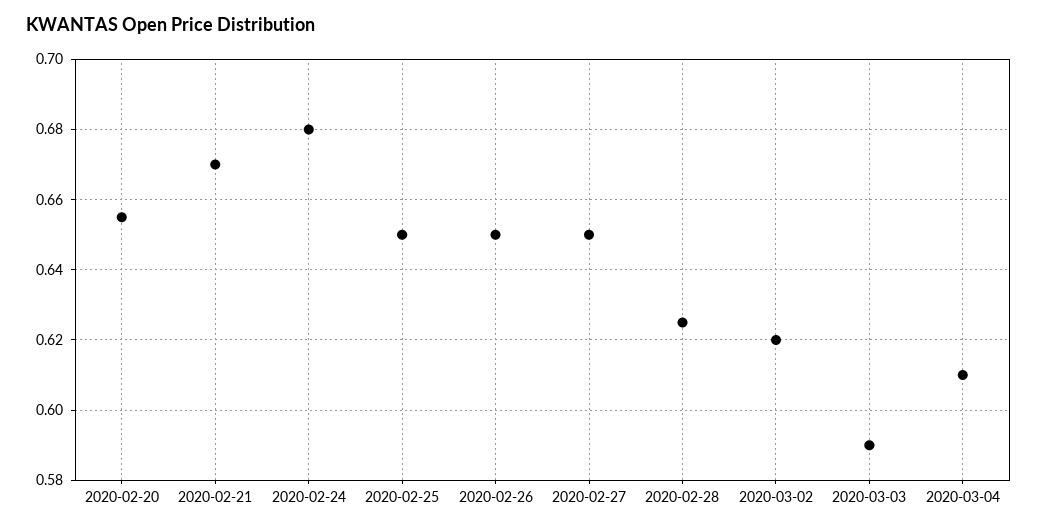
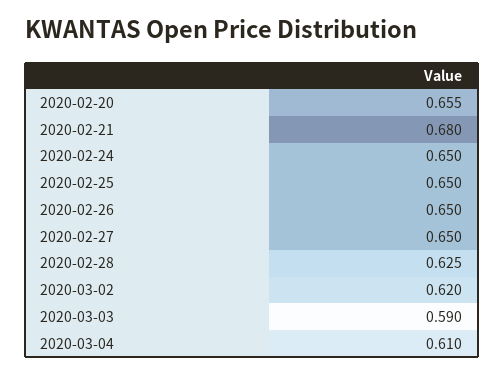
2020-02-21: 0.67 -> 0.68
2020-02-24: 0.68 -> 0.65

